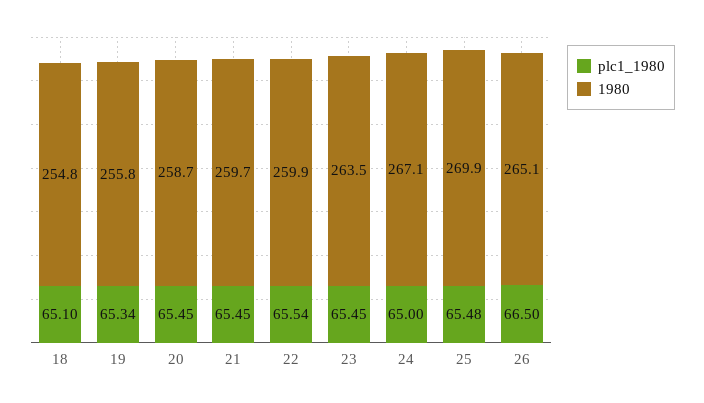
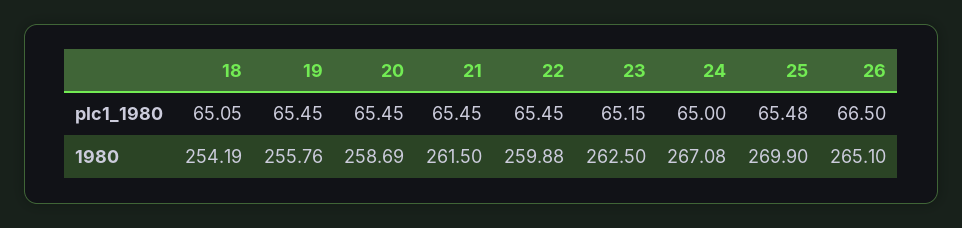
plc1_1980, 18: 65.1 -> 65.05
1980, 18: 254.8 -> 254.19
plc1_1980, 19: 65.34 -> 65.45
1980, 21: 259.7 -> 261.5
plc1_1980, 22: 65.54 -> 65.45
plc1_1980, 23: 65.45 -> 65.15
1980, 23: 263.5 -> 262.5

